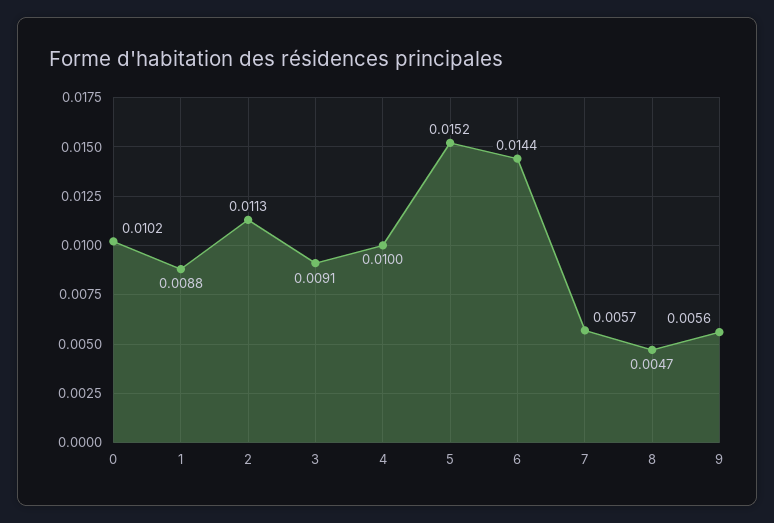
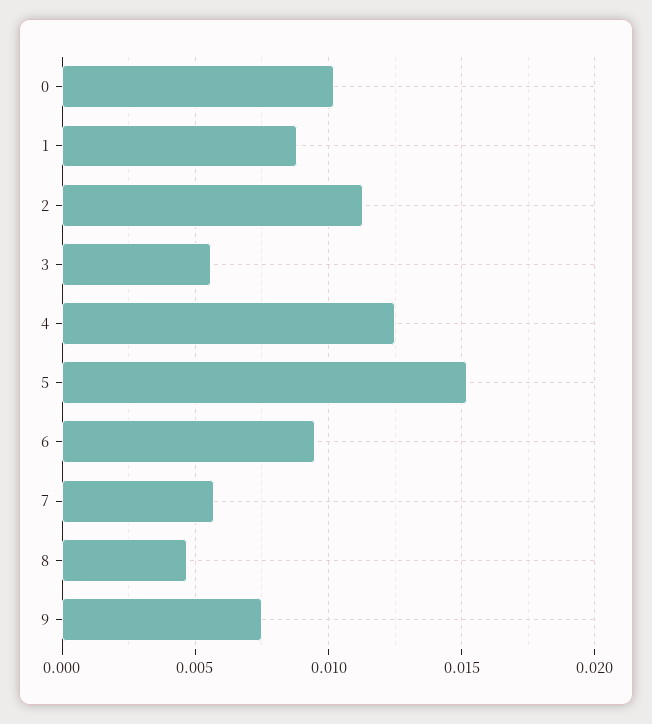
3: 0.0091 -> 0.0055
4: 0.01 -> 0.0125
6: 0.0144 -> 0.0095
9: 0.0056 -> 0.0075

